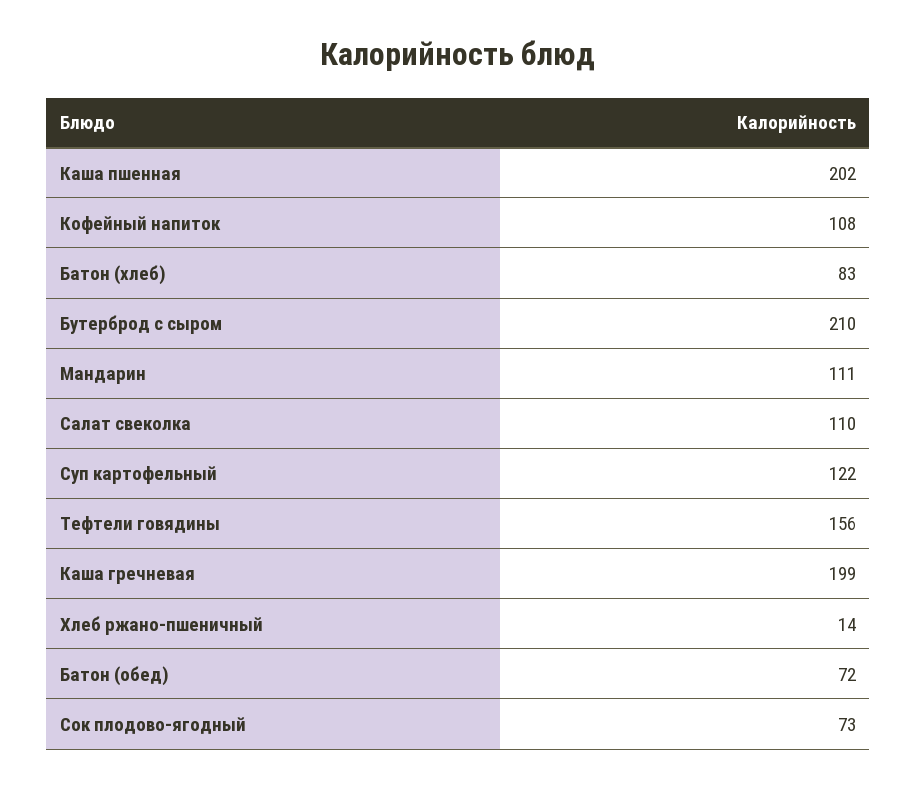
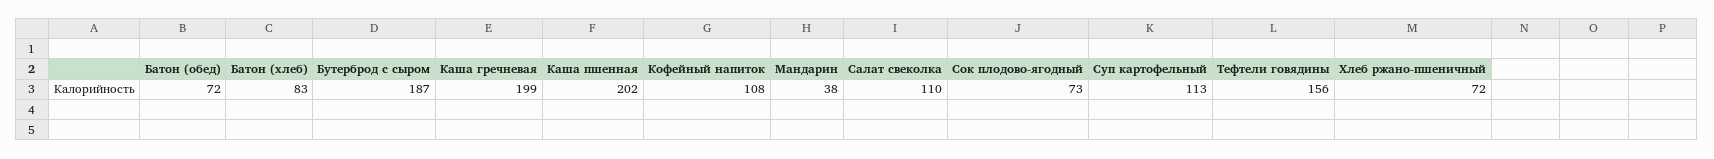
Бутерброд с сыром: 210 -> 187
Мандарин: 111 -> 38
Суп картофельный: 122 -> 113
Хлеб ржано-пшеничный: 14 -> 72

